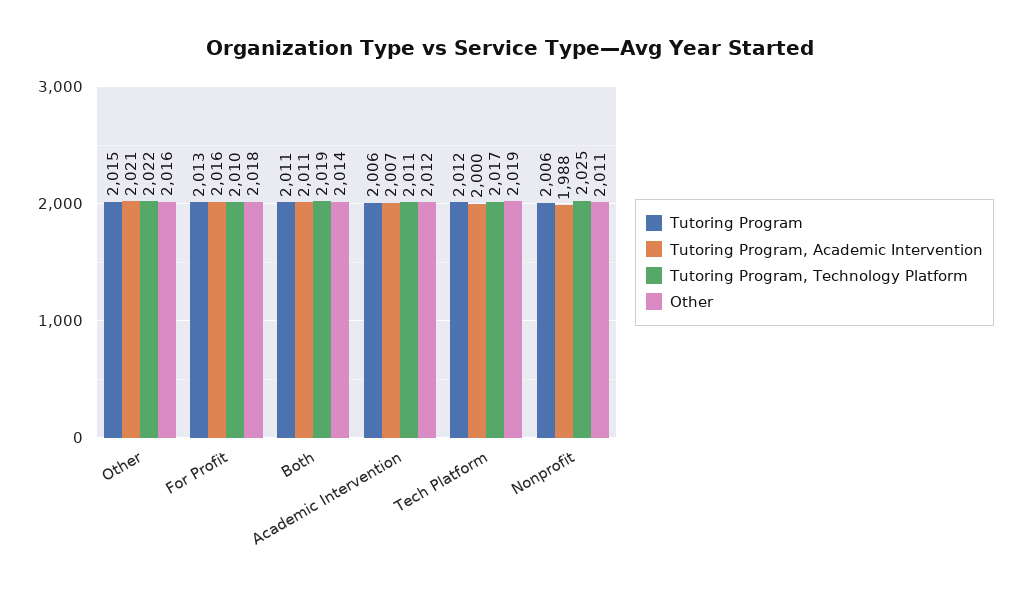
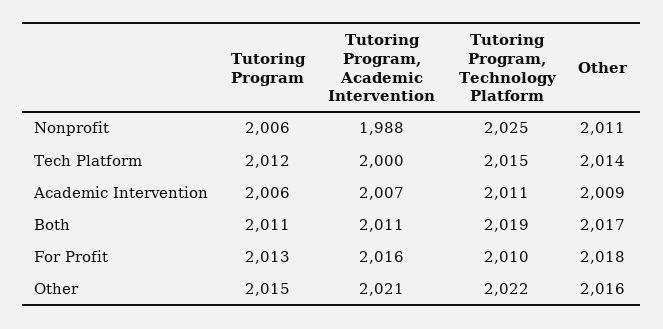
Other, Both: 2014 -> 2017
Other, Academic Intervention: 2012 -> 2009
Tutoring Program, Technology Platform, Tech Platform: 2017 -> 2015
Other, Tech Platform: 2019 -> 2014

